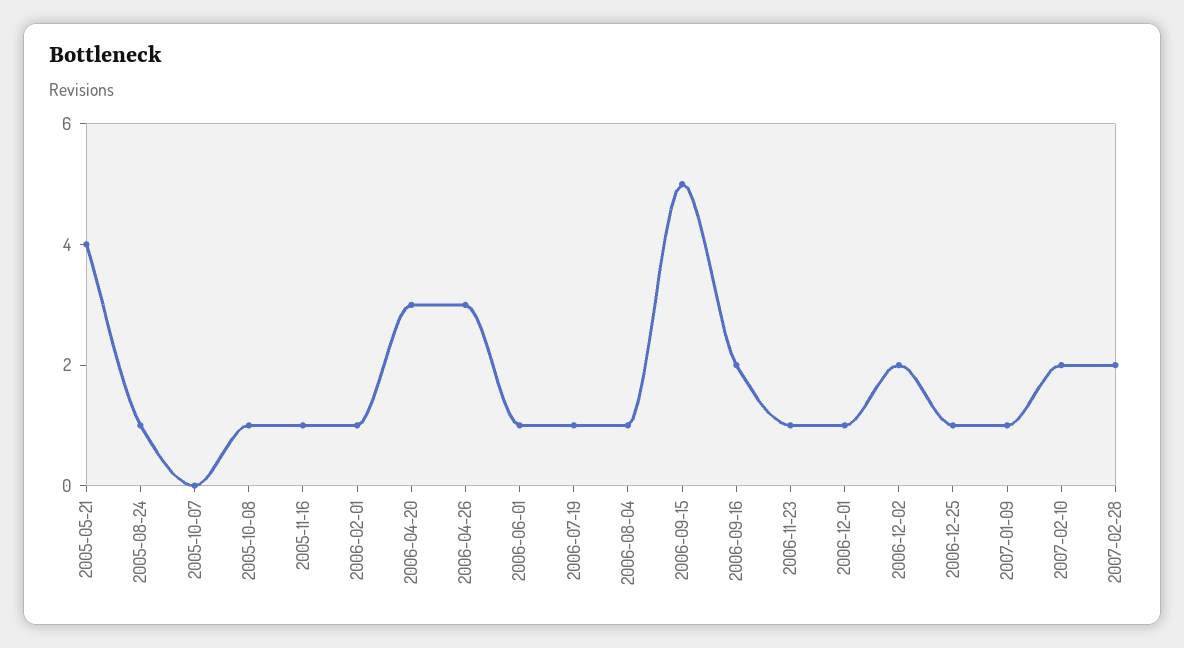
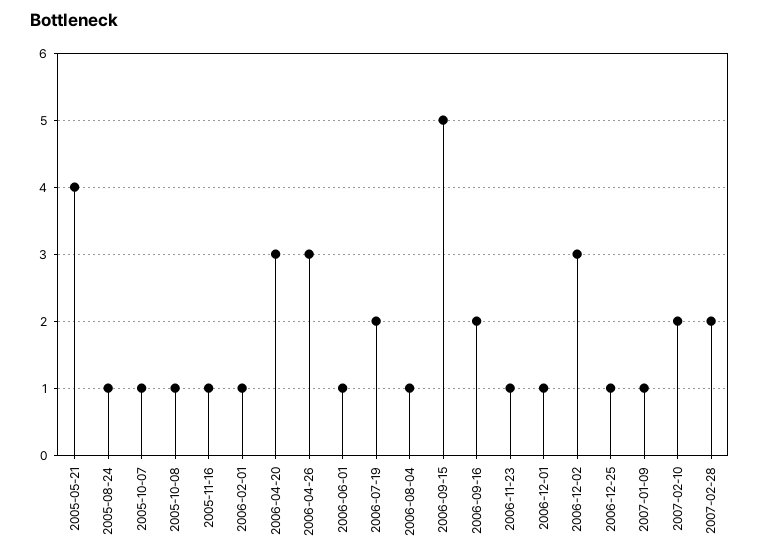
2005-10-07: 0 -> 1
2006-07-19: 1 -> 2
2006-12-02: 2 -> 3

